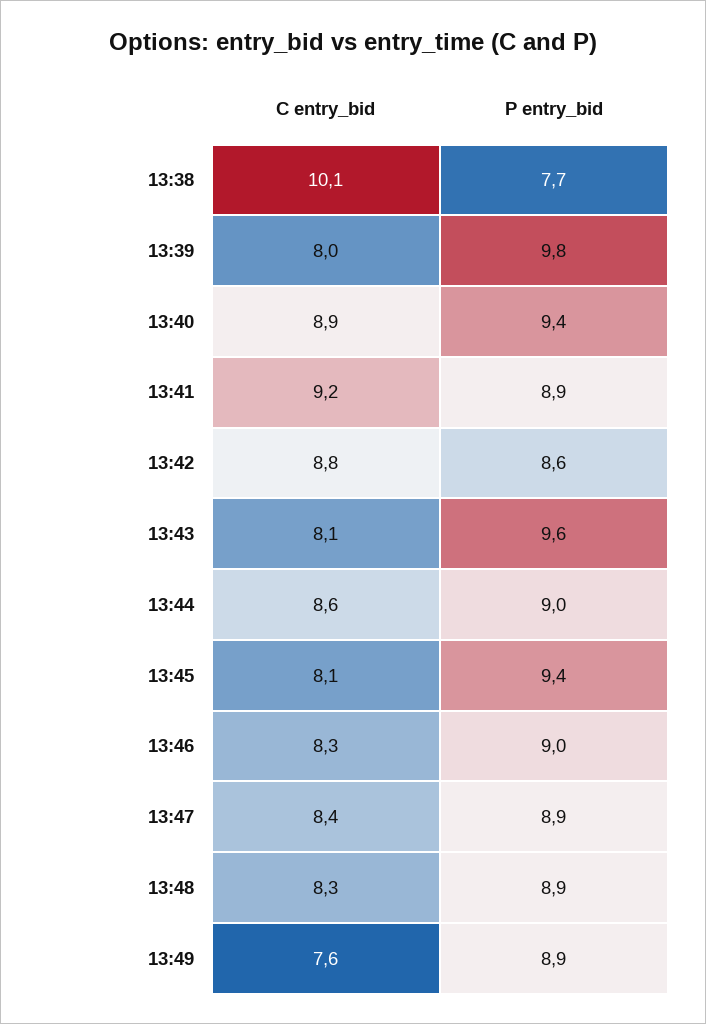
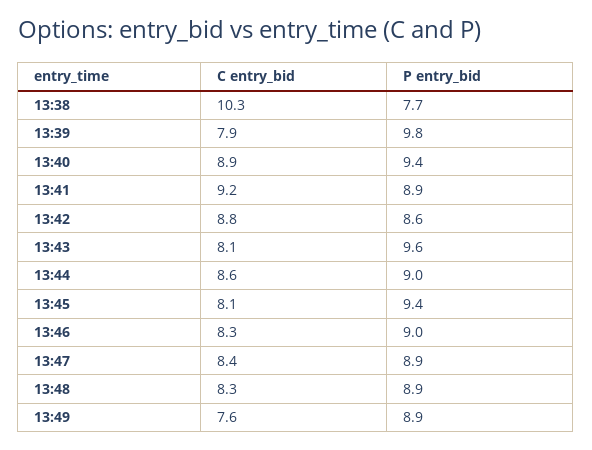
C entry_bid, 13:38: 10.1 -> 10.3
C entry_bid, 13:39: 8 -> 7.9

